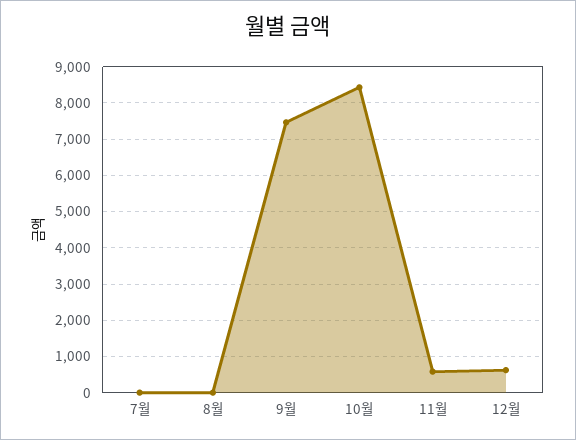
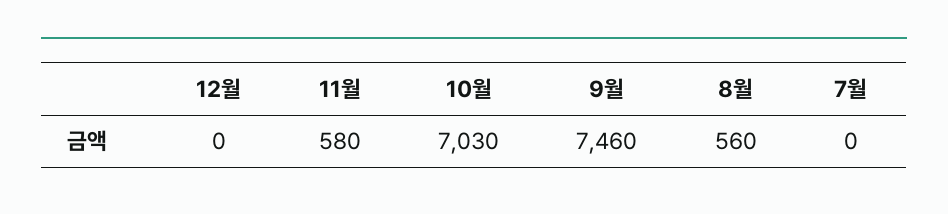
8월: 0 -> 560
10월: 8400 -> 7030
12월: 600 -> 0

